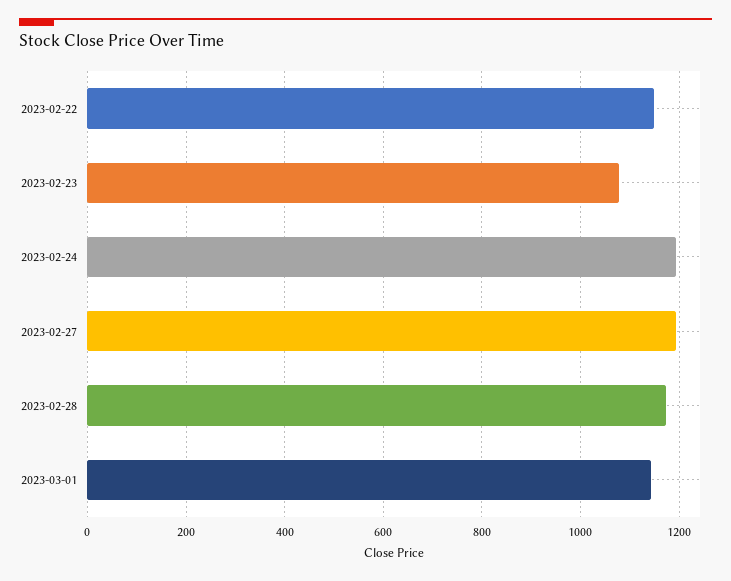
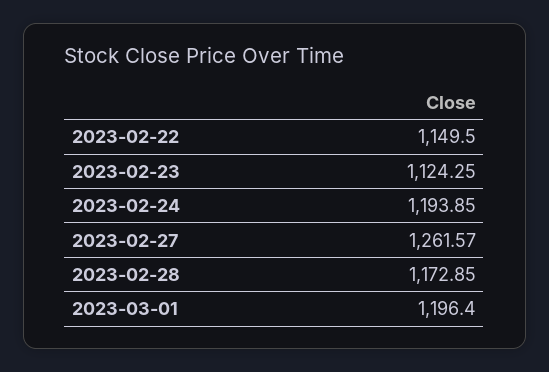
2023-02-23: 1080 -> 1124.25
2023-02-27: 1200 -> 1261.57
2023-03-01: 1140 -> 1196.4

